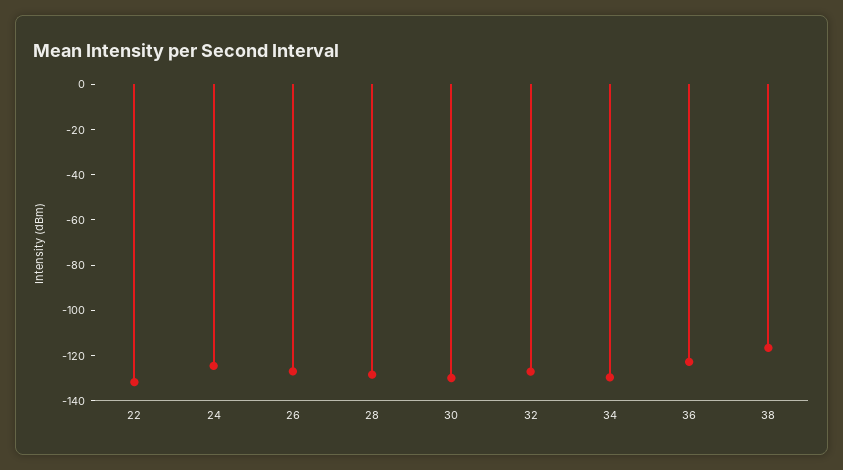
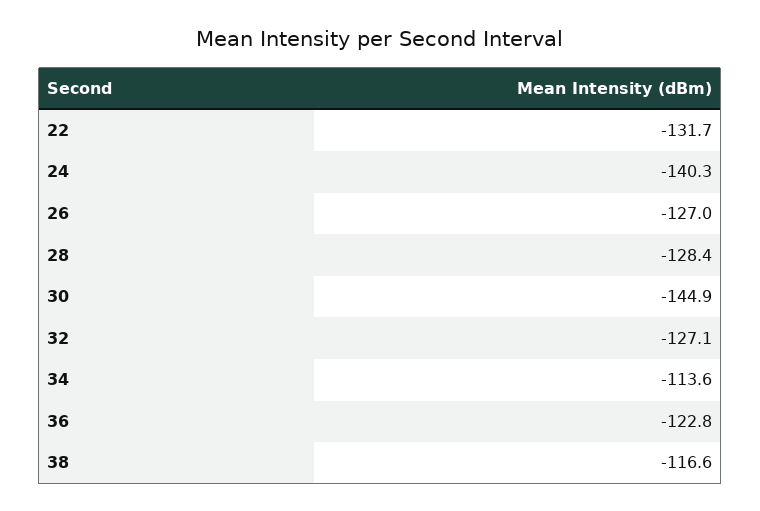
24: -125 -> -140.3
30: -130 -> -144.9
34: -130 -> -113.6

